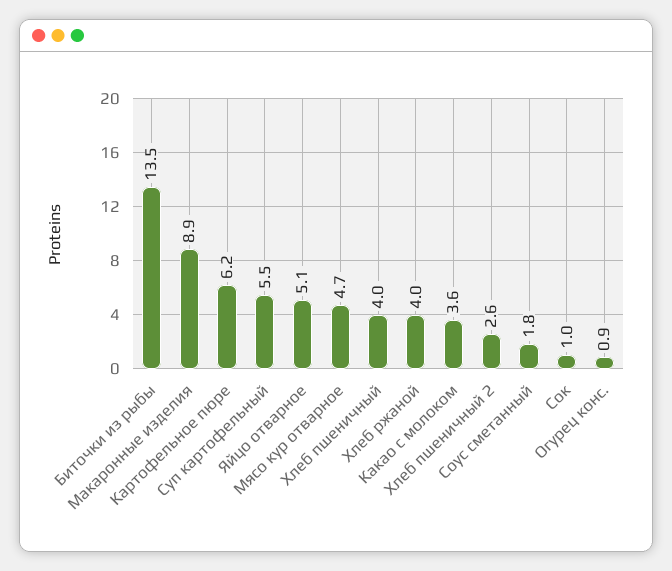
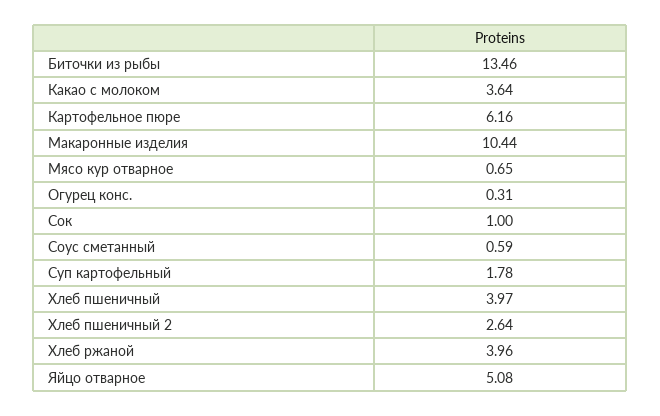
Макаронные изделия: 8.9 -> 10.44
Суп картофельный: 5.5 -> 1.78
Мясо кур отварное: 4.7 -> 0.65
Соус сметанный: 1.8 -> 0.59
Огурец конс.: 0.9 -> 0.31

